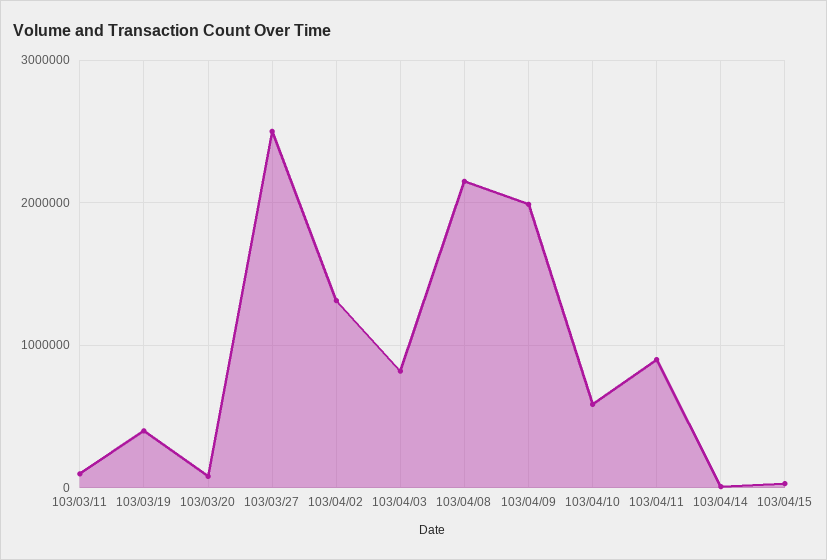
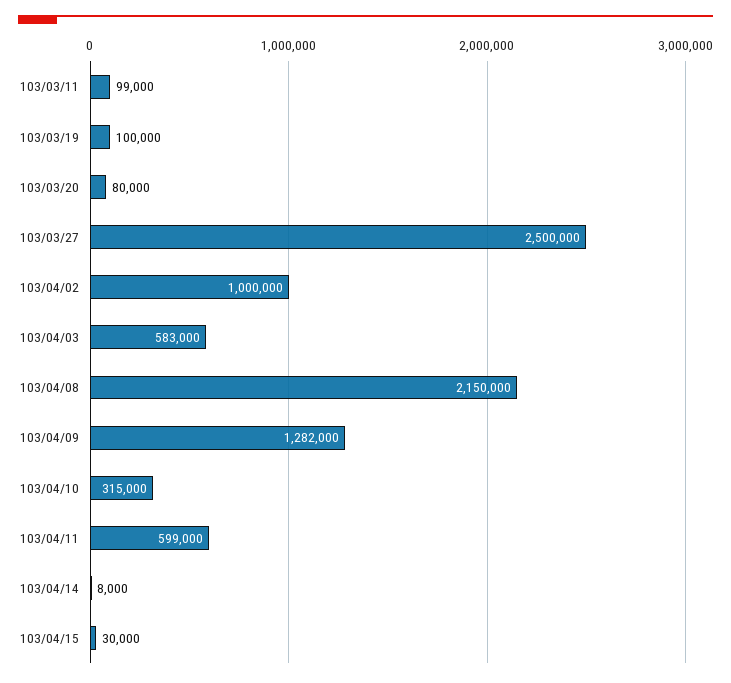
103/03/19: 400000 -> 100000
103/04/02: 1300000 -> 1000000
103/04/03: 800000 -> 583000
103/04/09: 2000000 -> 1282000
103/04/10: 600000 -> 315000
103/04/11: 900000 -> 599000

